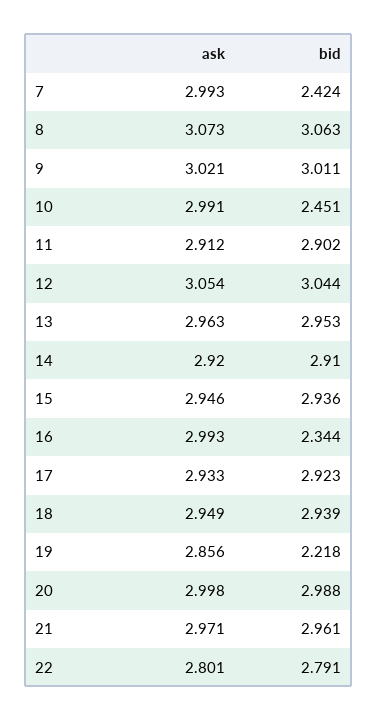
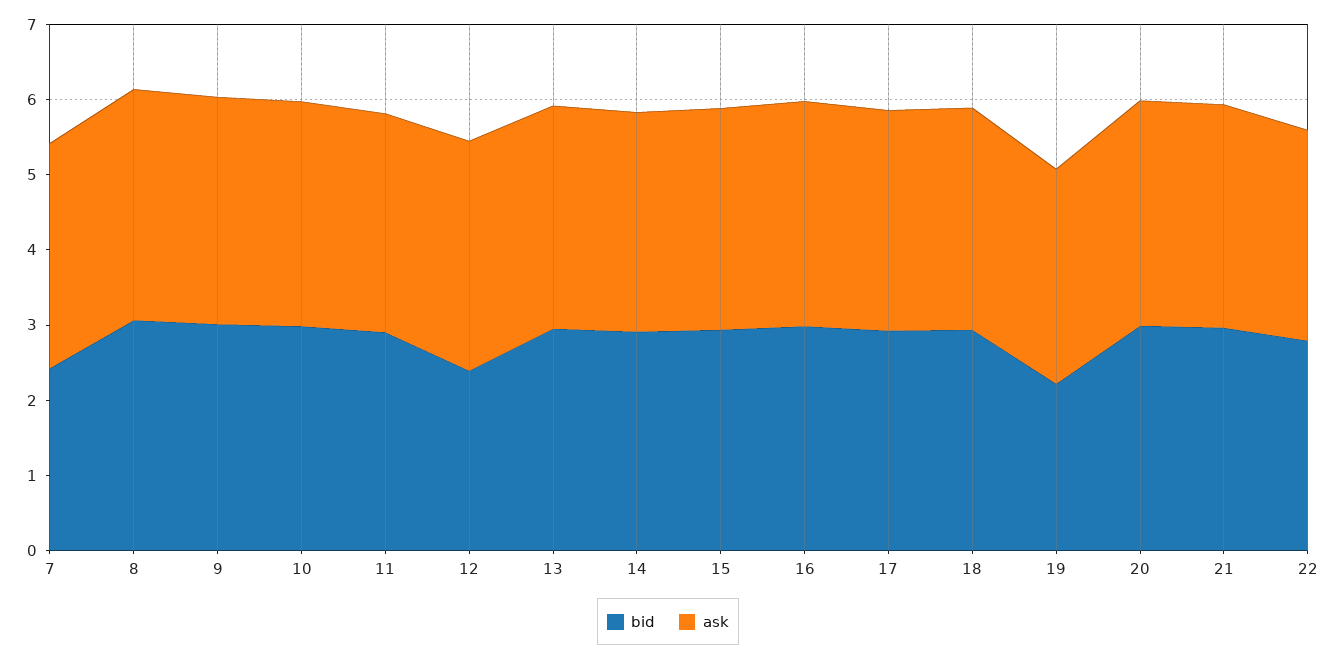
bid, 10: 2.451 -> 3
bid, 12: 3.044 -> 2.4
bid, 16: 2.344 -> 3

